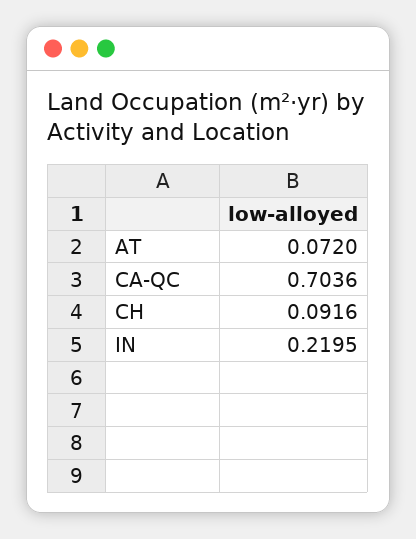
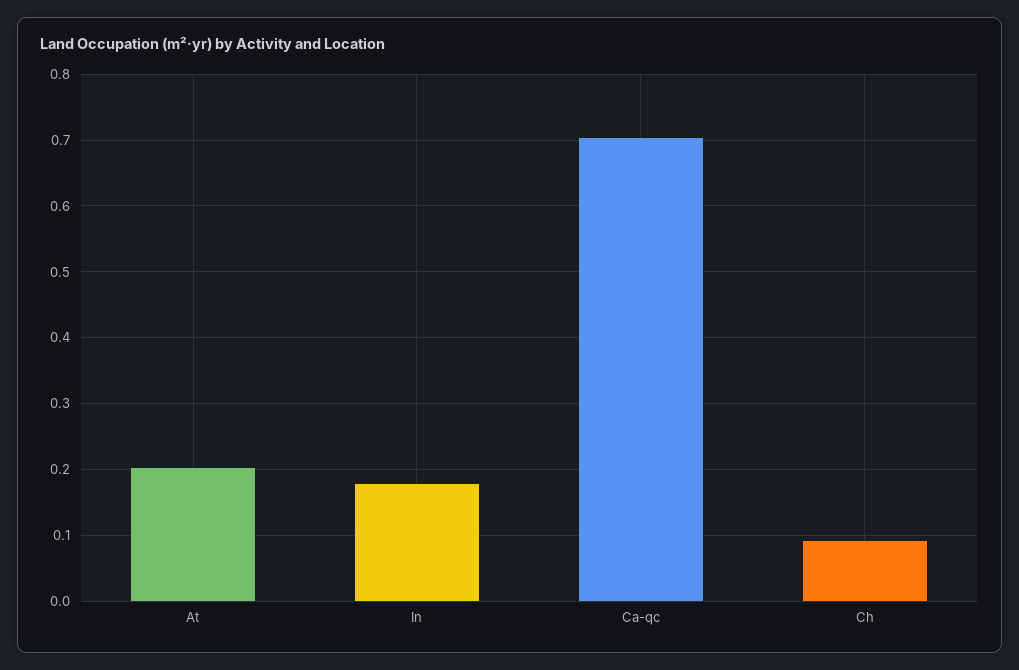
AT: 0.072 -> 0.2
IN: 0.2195 -> 0.18

